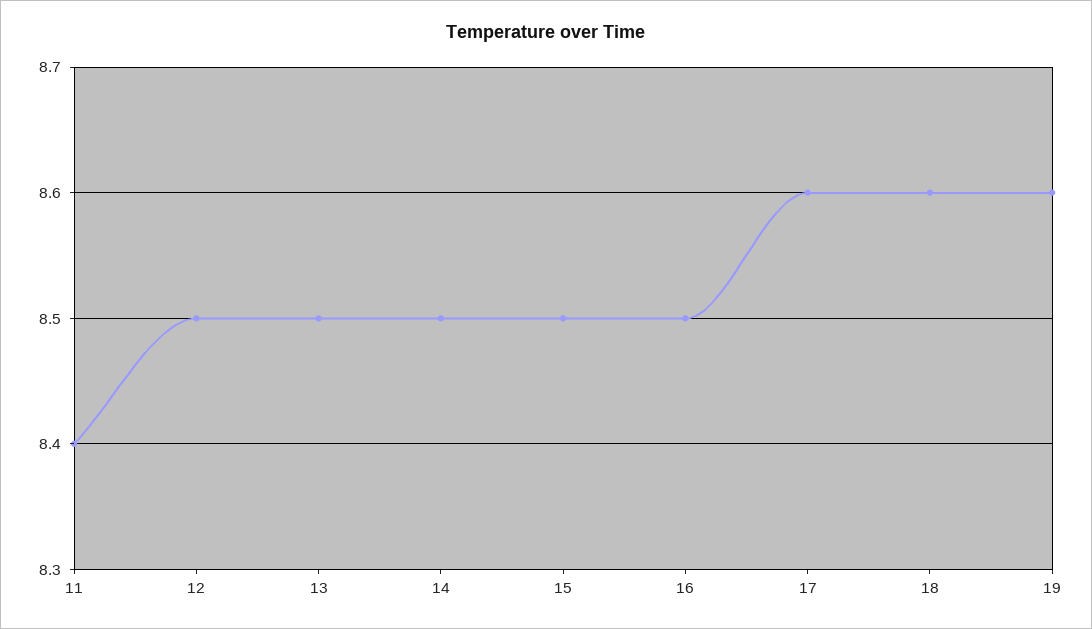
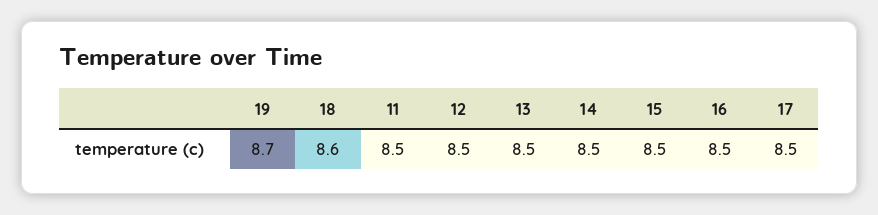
11: 8.4 -> 8.5
17: 8.6 -> 8.5
19: 8.6 -> 8.7

